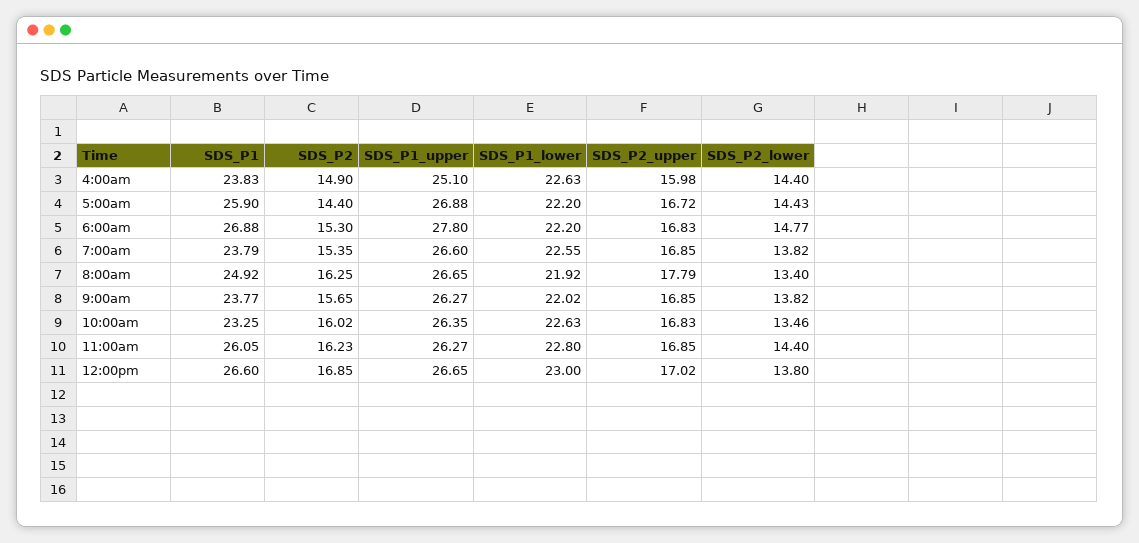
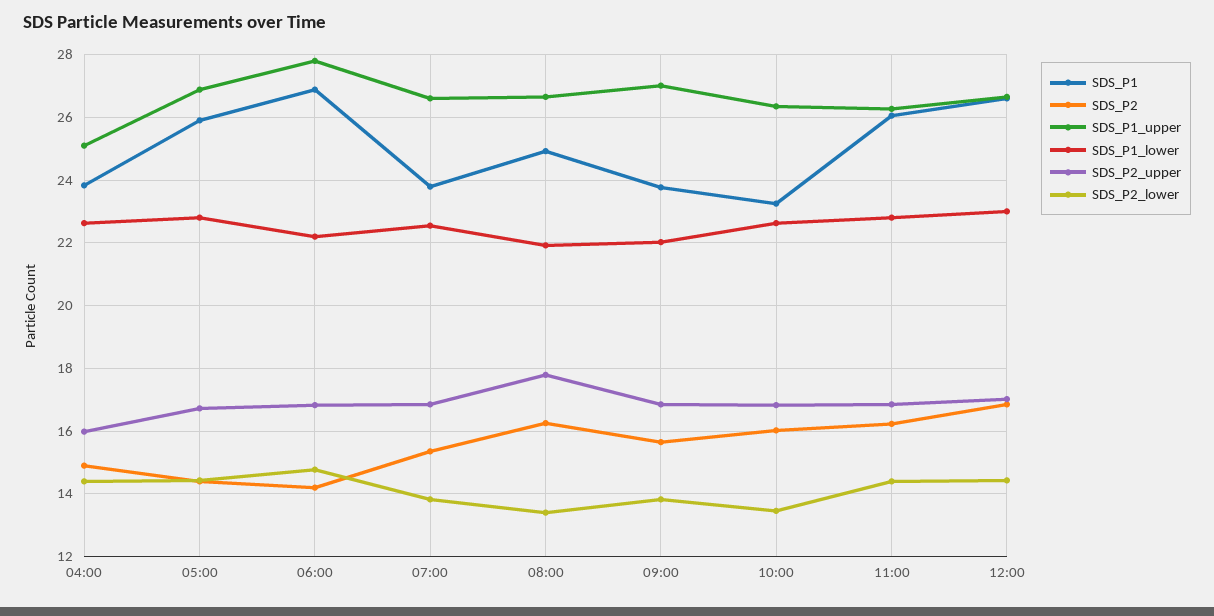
SDS_P1_lower, 5:00am: 22.2 -> 22.8
SDS_P2, 6:00am: 15.3 -> 14.2
SDS_P1_upper, 9:00am: 26.27 -> 27
SDS_P2_lower, 12:00pm: 13.8 -> 14.4

